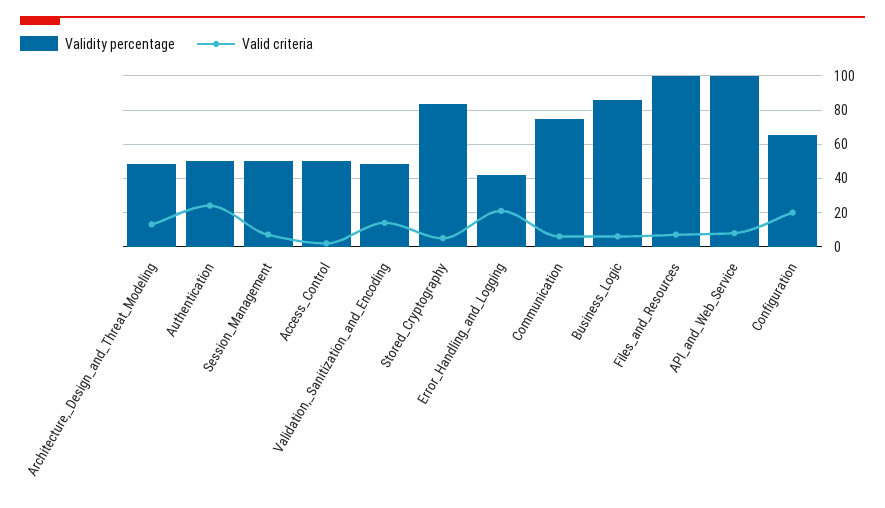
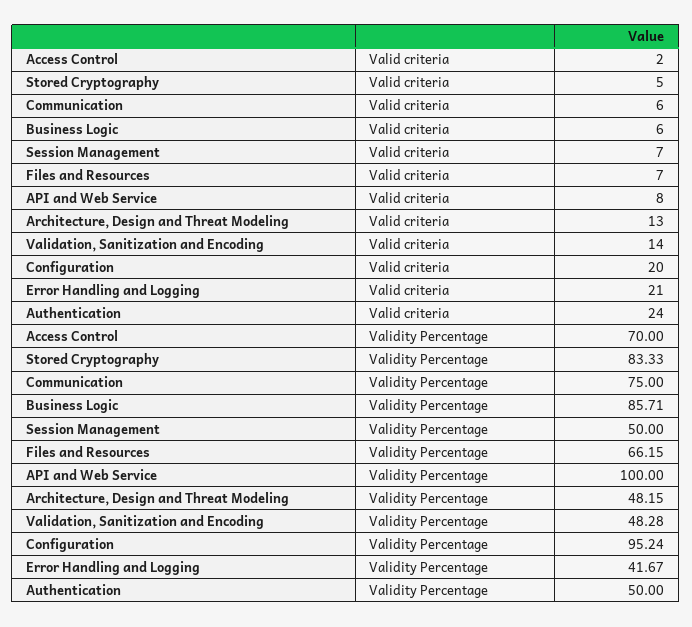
Validity percentage, Access_Control: 50 -> 70
Validity percentage, Files_and_Resources: 100 -> 66.15
Validity percentage, Configuration: 65 -> 95.24

